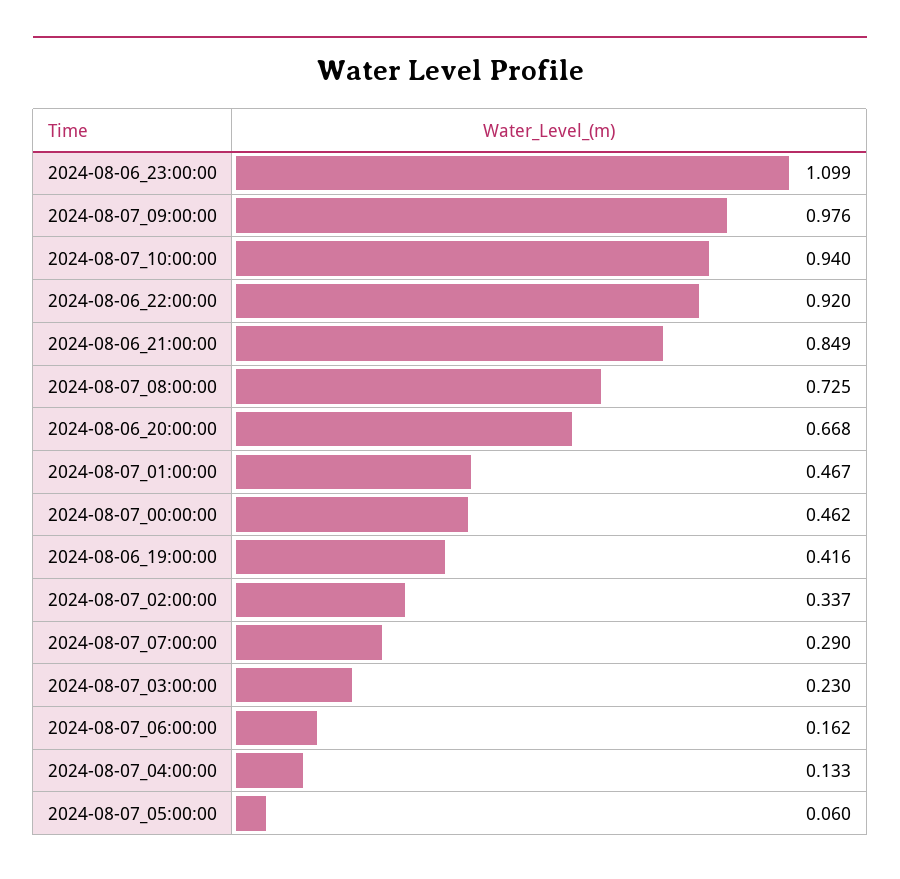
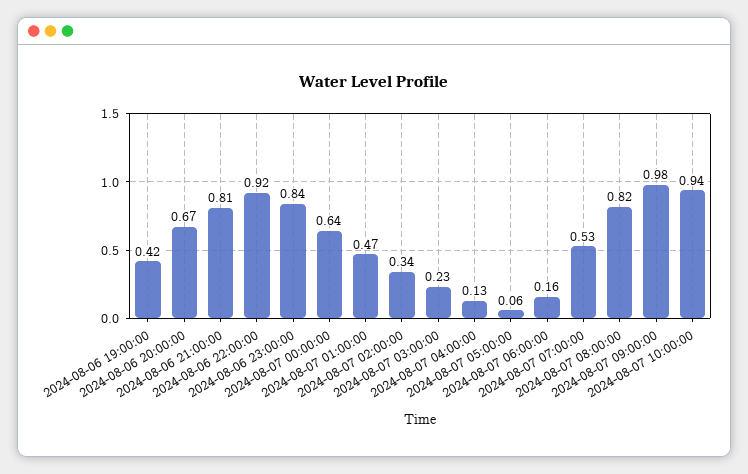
2024-08-06_23:00:00: 1.099 -> 0.84
2024-08-06_21:00:00: 0.849 -> 0.81
2024-08-07_08:00:00: 0.725 -> 0.82
2024-08-07_00:00:00: 0.462 -> 0.64
2024-08-07_07:00:00: 0.29 -> 0.53

